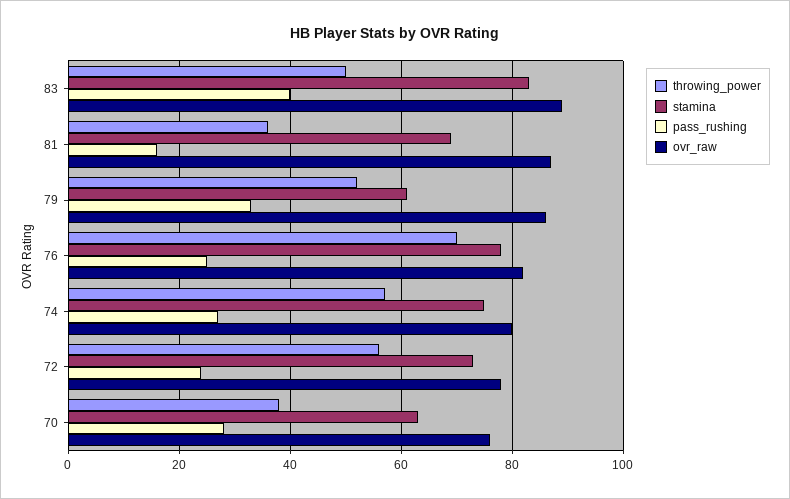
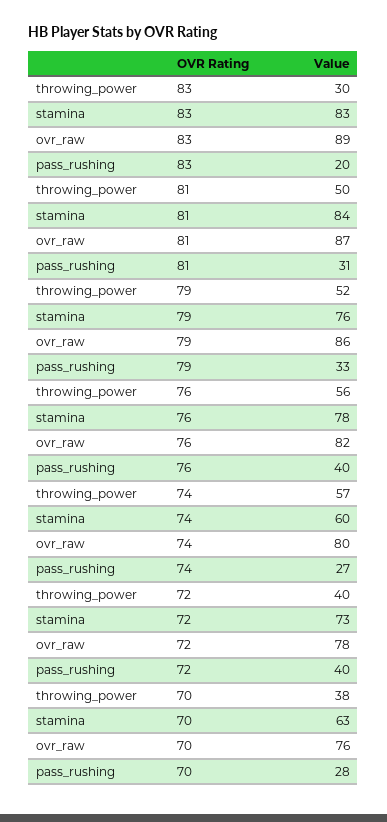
throwing_power, 83: 50 -> 30
pass_rushing, 83: 40 -> 20
throwing_power, 81: 35 -> 50
stamina, 81: 70 -> 84
pass_rushing, 81: 15 -> 31
stamina, 79: 60 -> 76
throwing_power, 76: 70 -> 56
pass_rushing, 76: 25 -> 40
stamina, 74: 75 -> 60
throwing_power, 72: 55 -> 40
pass_rushing, 72: 25 -> 40

